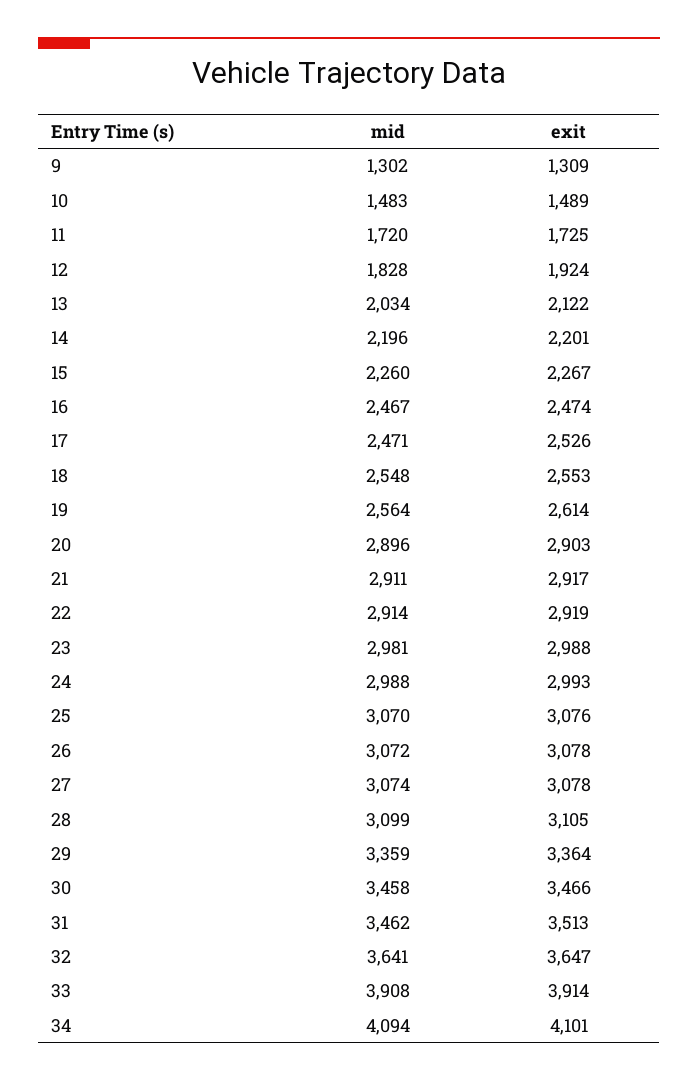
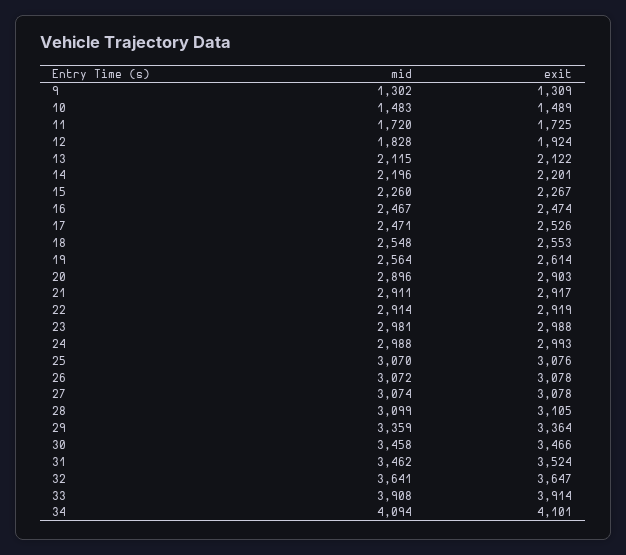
mid, 13: 2034 -> 2115
exit, 31: 3513 -> 3524

